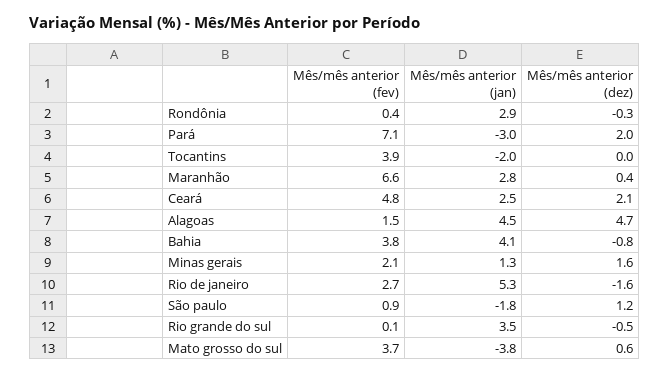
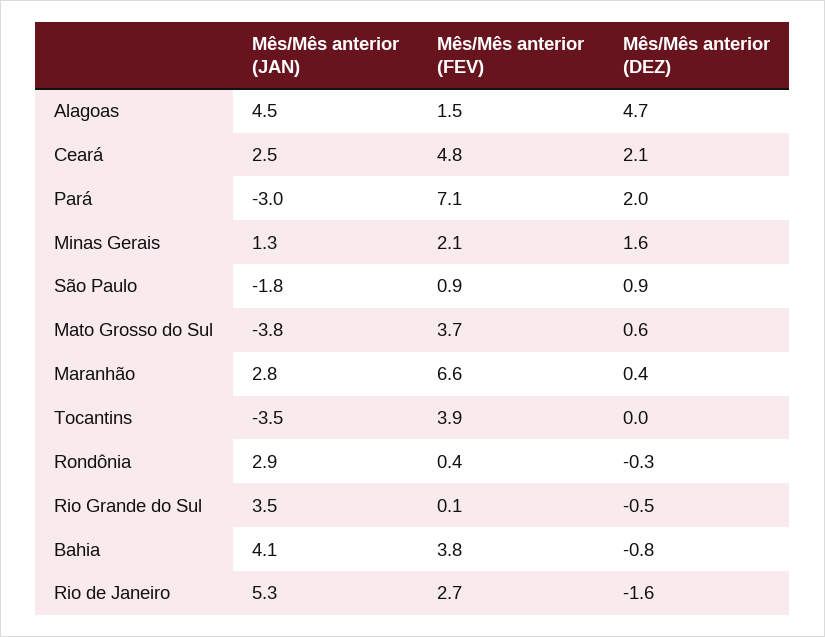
Mês/mês anterior (jan), Tocantins: -2 -> -3.5
Mês/mês anterior (dez), São paulo: 1.2 -> 0.9

